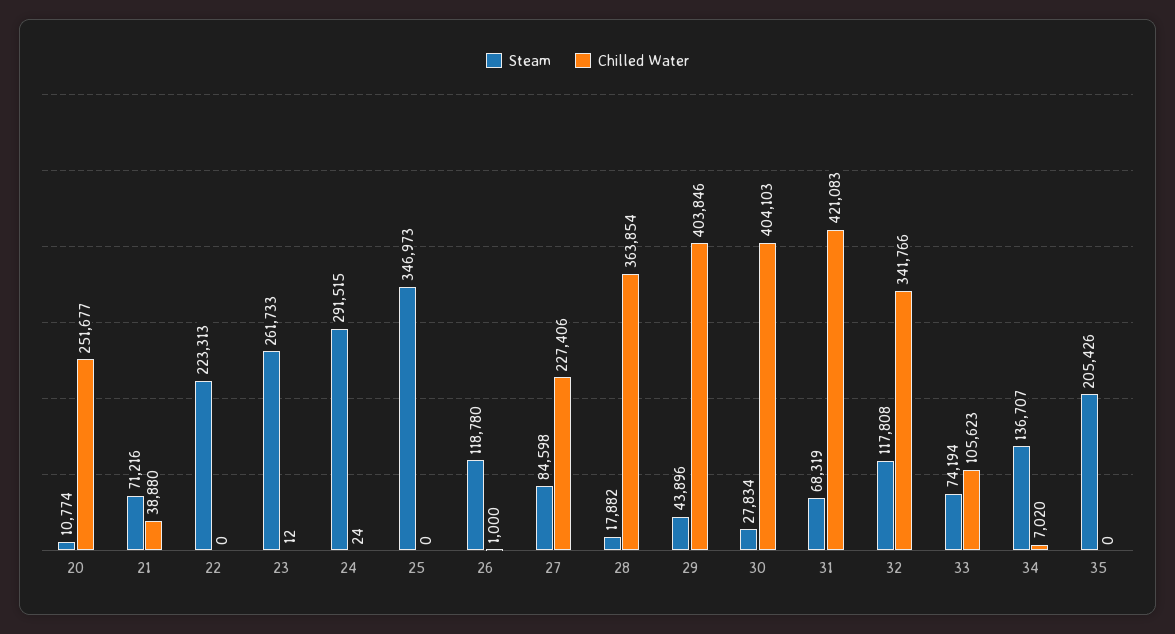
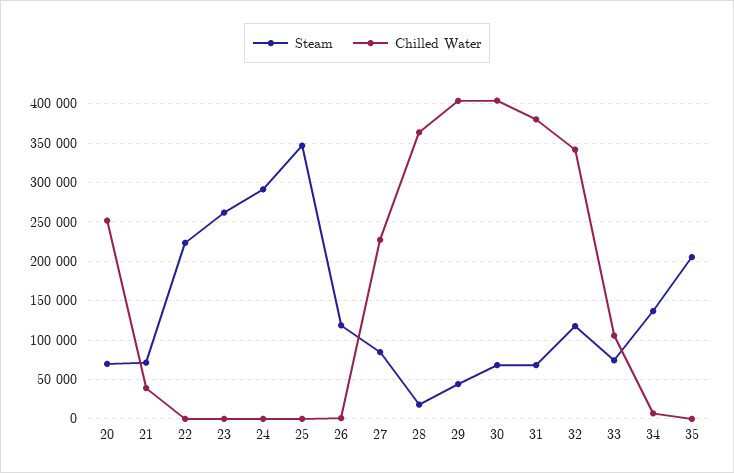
Steam, 20: 10774 -> 70000
Steam, 30: 27834 -> 70000
Chilled Water, 31: 421083 -> 380000

